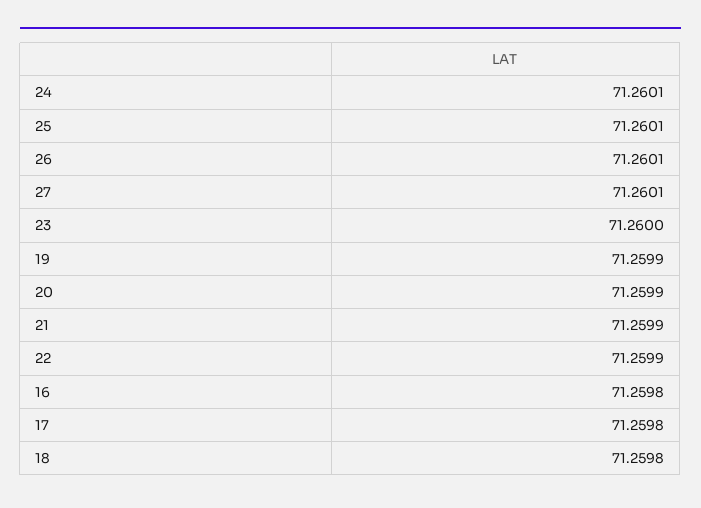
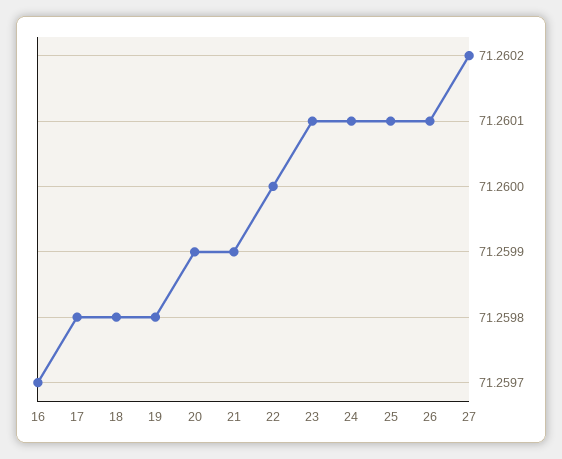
27: 71.2601 -> 71.2602
23: 71.26 -> 71.2601
19: 71.2599 -> 71.2598
22: 71.2599 -> 71.26
16: 71.2598 -> 71.2597

